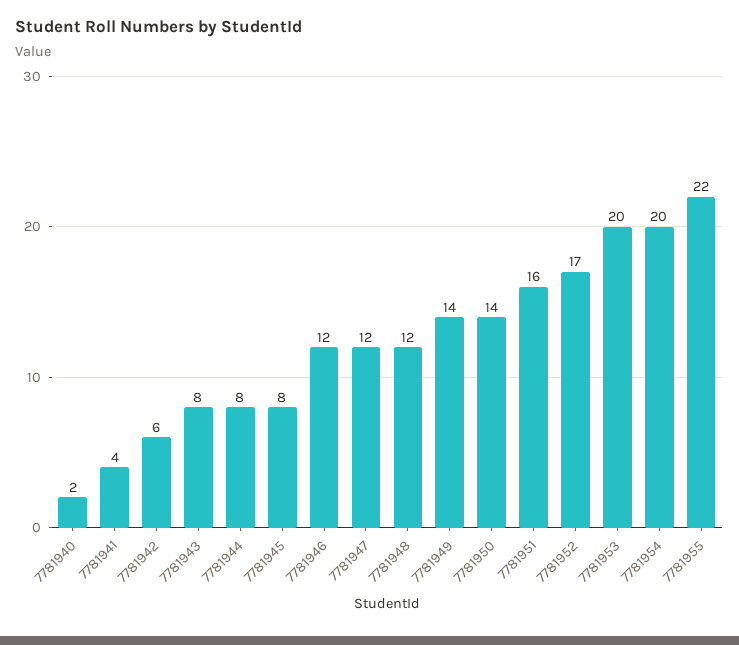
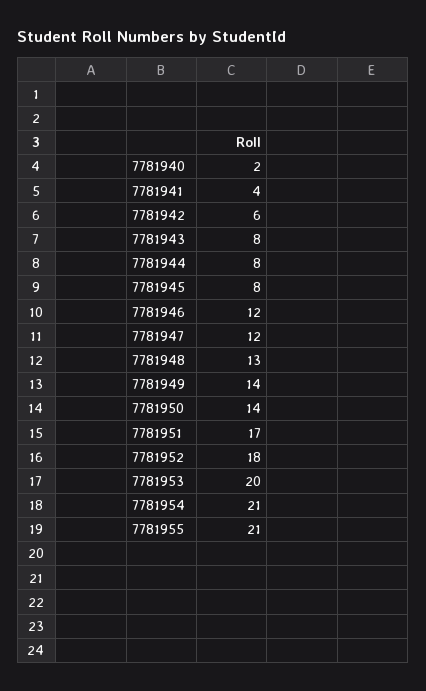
7781948: 12 -> 13
7781951: 16 -> 17
7781952: 17 -> 18
7781954: 20 -> 21
7781955: 22 -> 21

